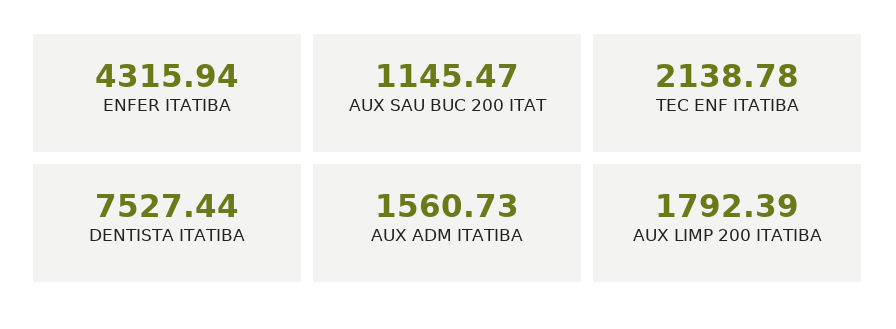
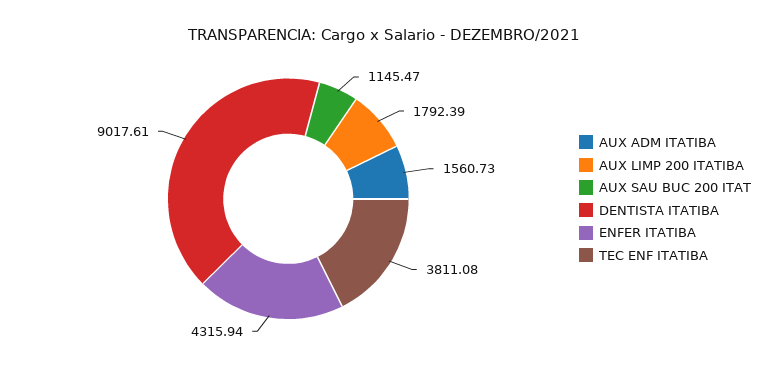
TEC ENF ITATIBA: 2138.78 -> 3811.08
DENTISTA ITATIBA: 7527.44 -> 9017.61

